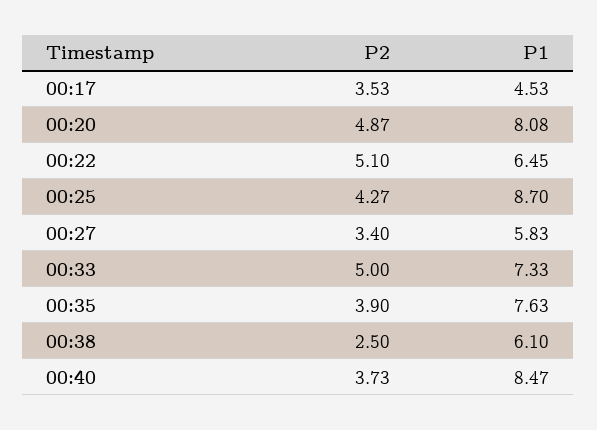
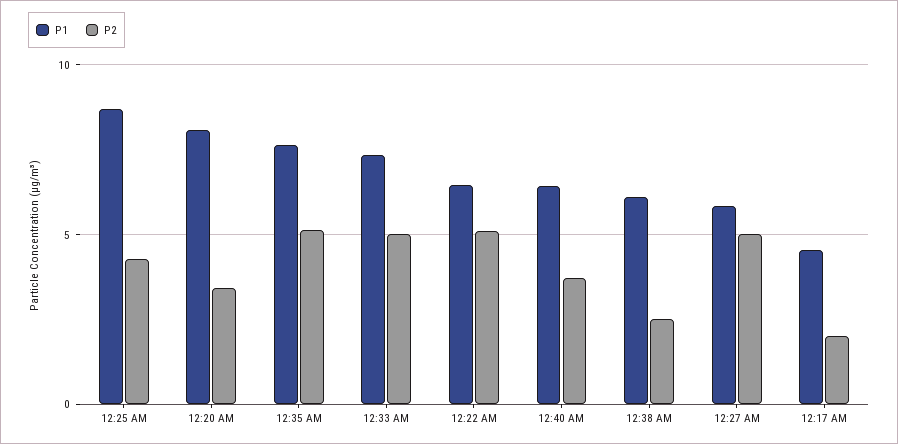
P2, 00:17: 3.53 -> 2
P2, 00:20: 4.87 -> 3.5
P2, 00:27: 3.4 -> 5
P2, 00:35: 3.9 -> 5
P1, 00:40: 8.47 -> 6.5

